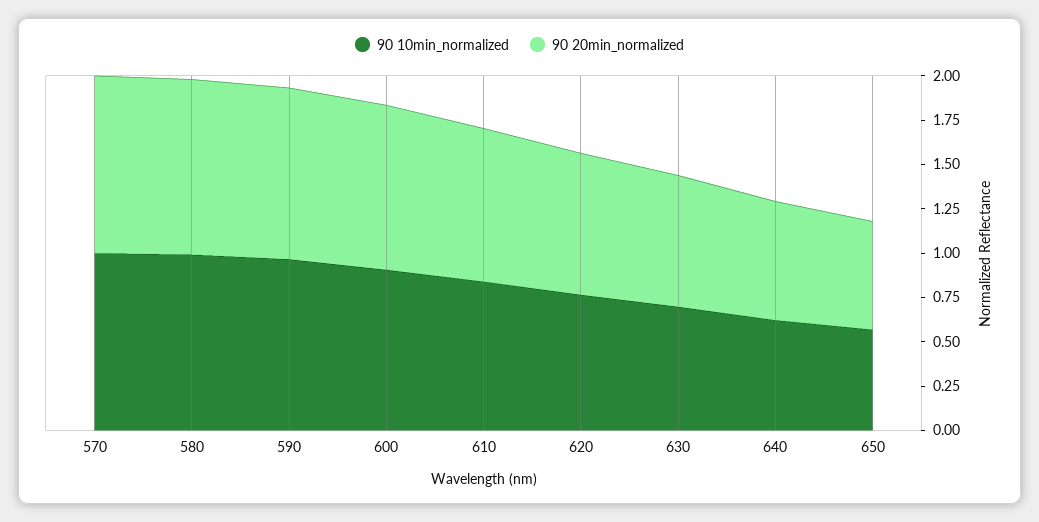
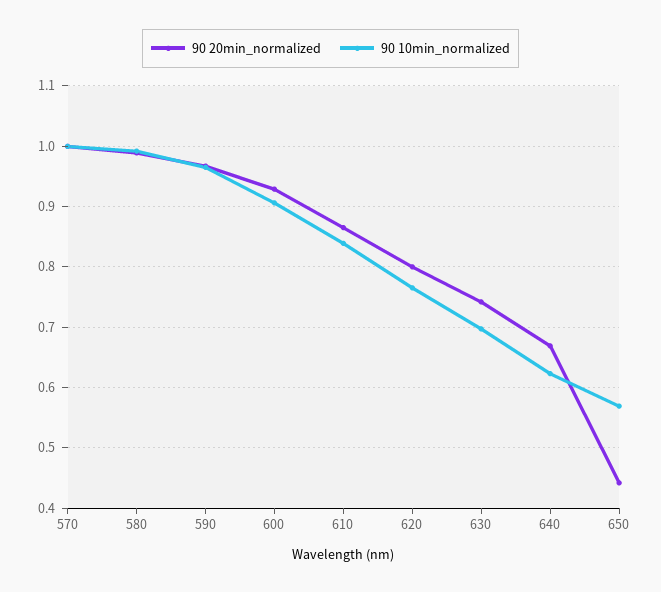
90 20min_normalized, 650: 0.6 -> 0.44

